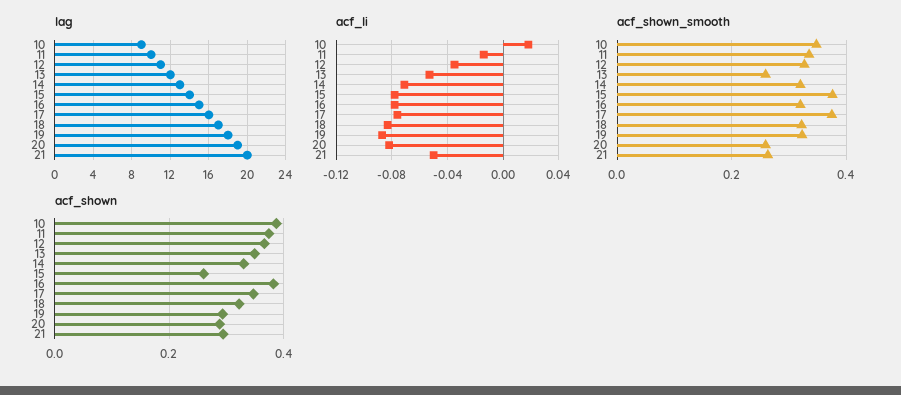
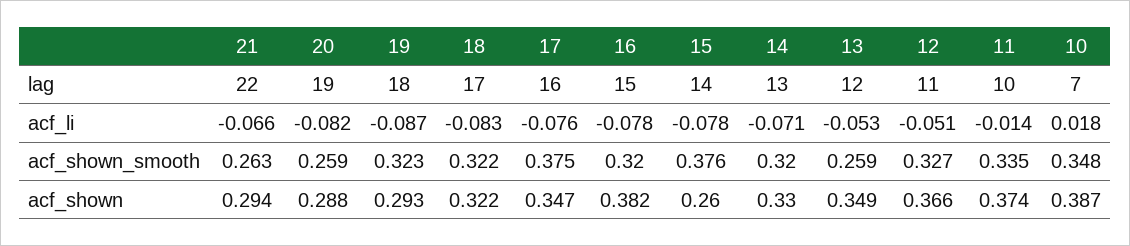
lag, 10: 9 -> 7
lag, 21: 20 -> 22
acf_li, 12: -0.035 -> -0.051
acf_li, 21: -0.05 -> -0.066

